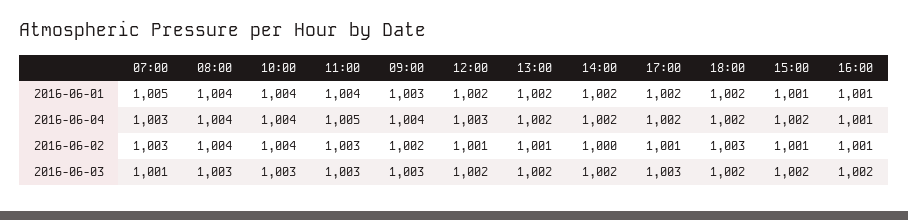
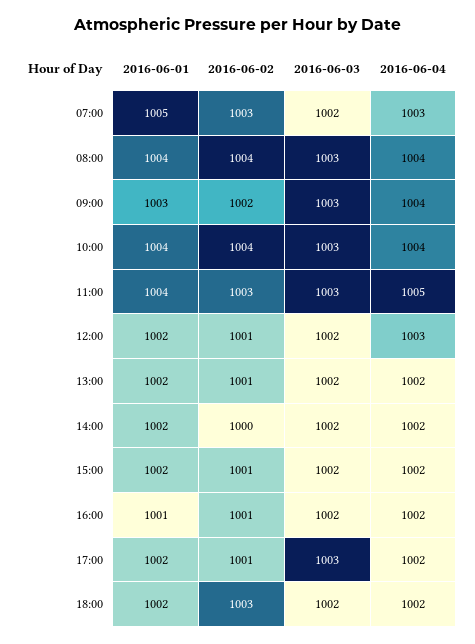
15:00, 2016-06-01: 1001 -> 1002
16:00, 2016-06-04: 1001 -> 1002
07:00, 2016-06-03: 1001 -> 1002

